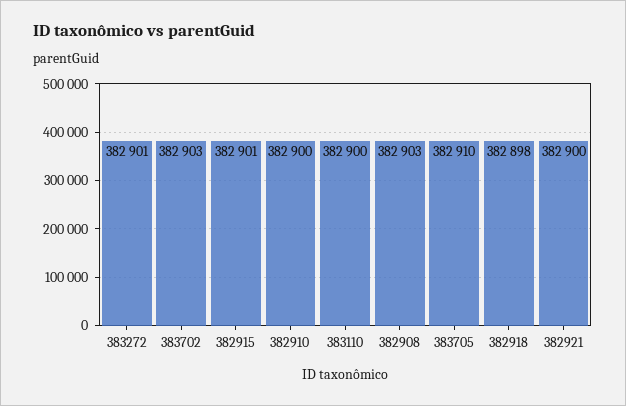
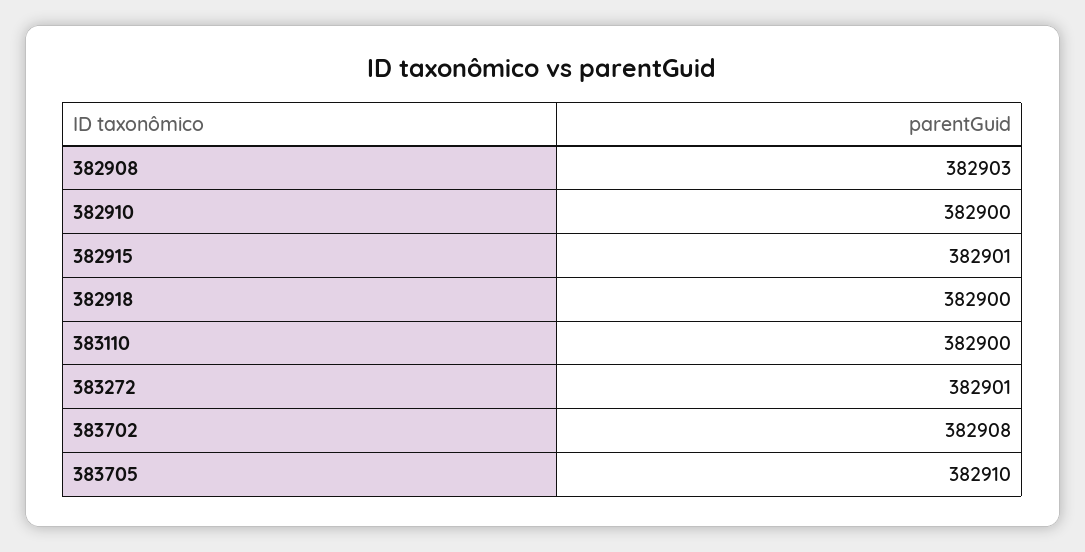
383702: 382903 -> 382908
382918: 382898 -> 382900
382921: 382900 -> none

